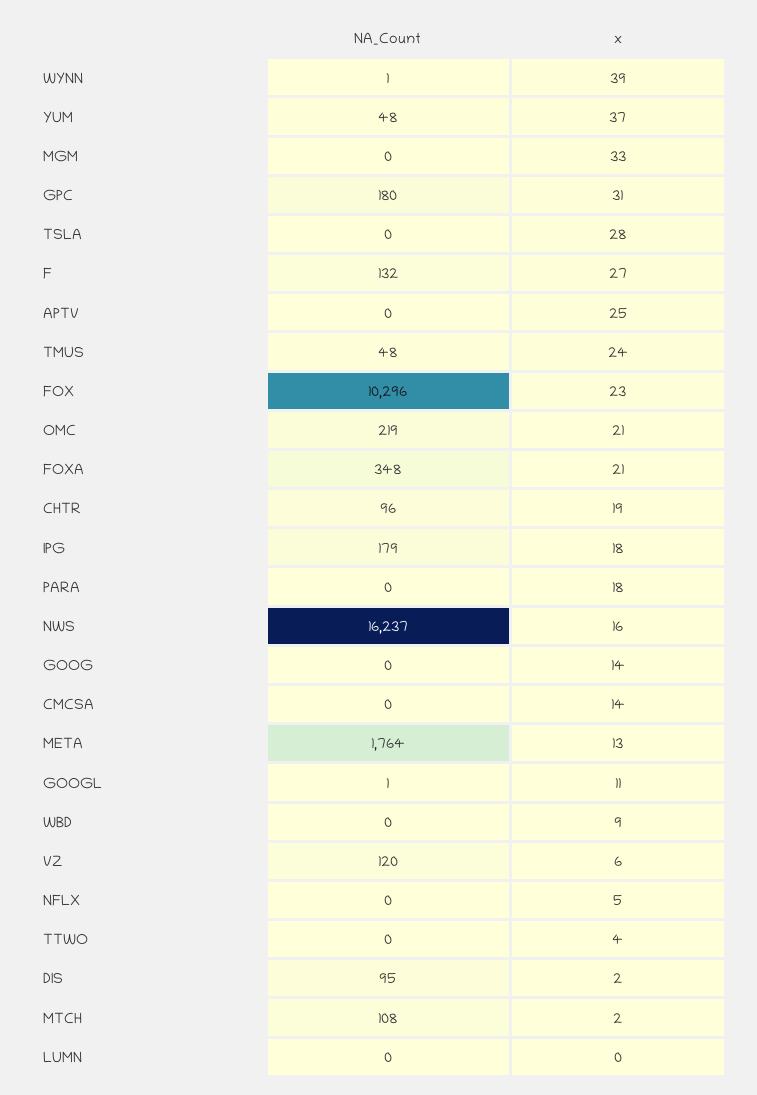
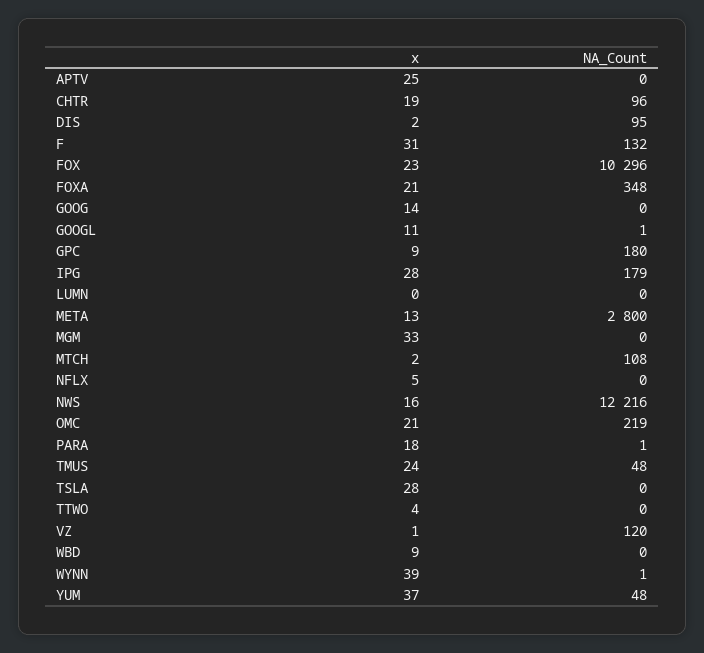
x, GPC: 31 -> 9
x, F: 27 -> 31
x, IPG: 18 -> 28
NA_Count, PARA: 0 -> 1
NA_Count, NWS: 16237 -> 12216
NA_Count, CMCSA: 0 -> none
x, CMCSA: 14 -> none
NA_Count, META: 1764 -> 2800
x, VZ: 6 -> 1

